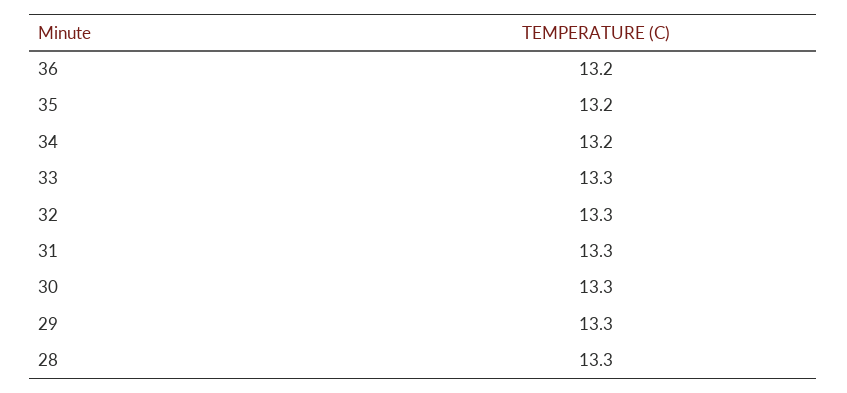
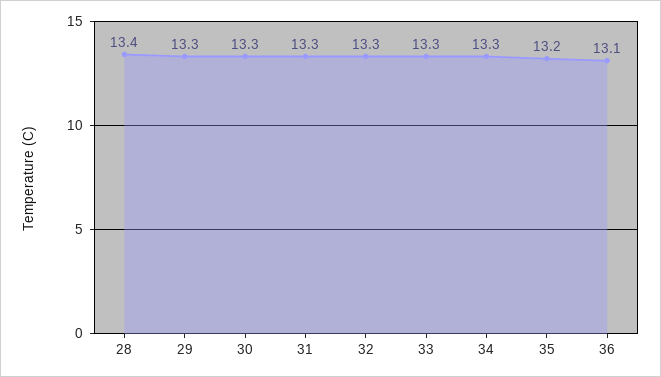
36: 13.2 -> 13.1
34: 13.2 -> 13.3
28: 13.3 -> 13.4

